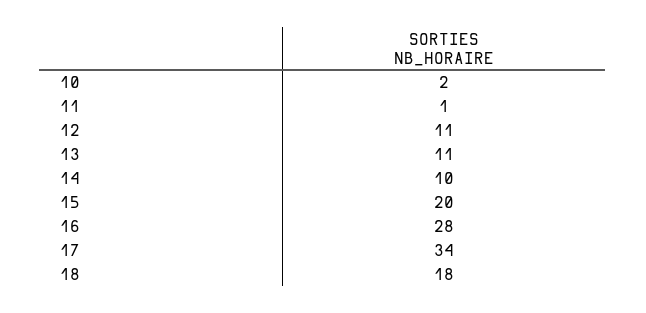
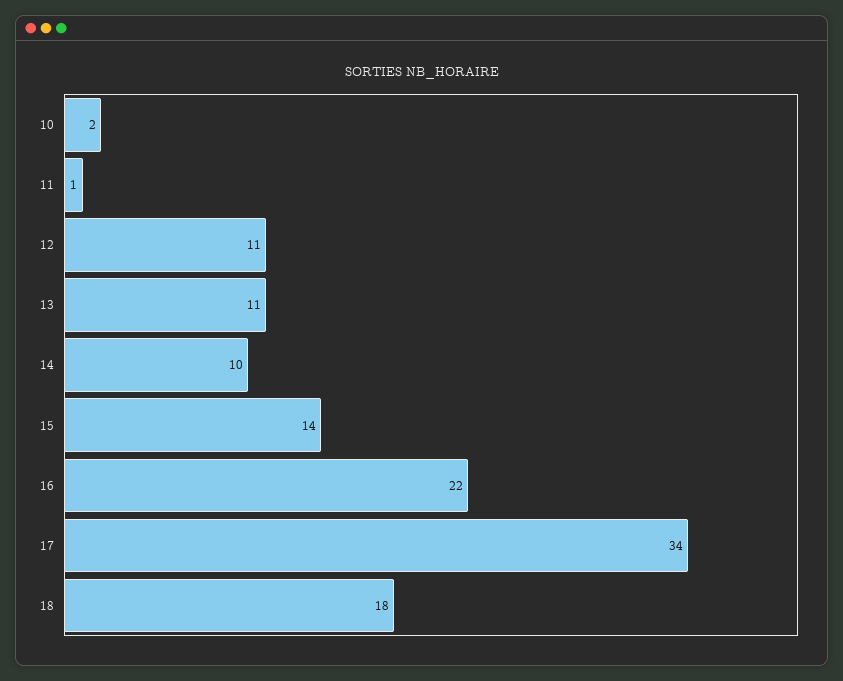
15: 20 -> 14
16: 28 -> 22

